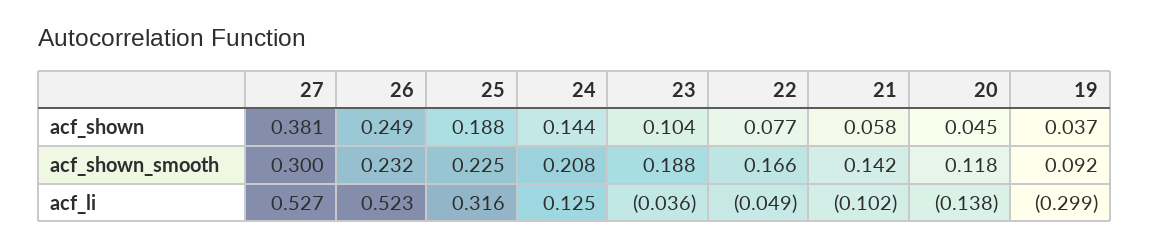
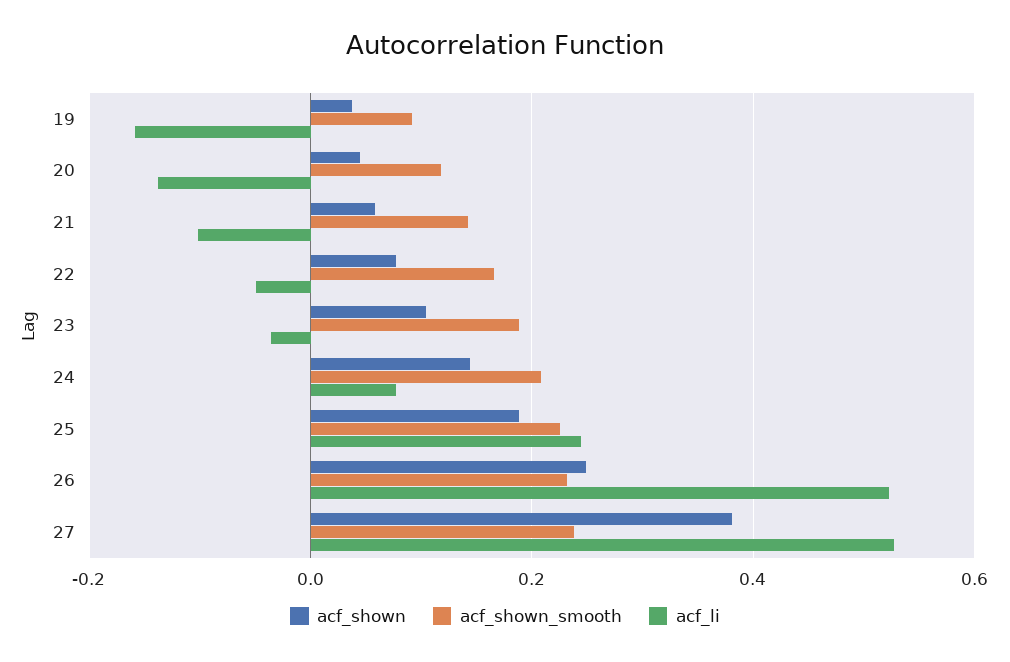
acf_shown_smooth, 27: 0.3 -> 0.24
acf_li, 25: 0.316 -> 0.24
acf_li, 24: 0.125 -> 0.08
acf_li, 19: -0.299 -> -0.16

